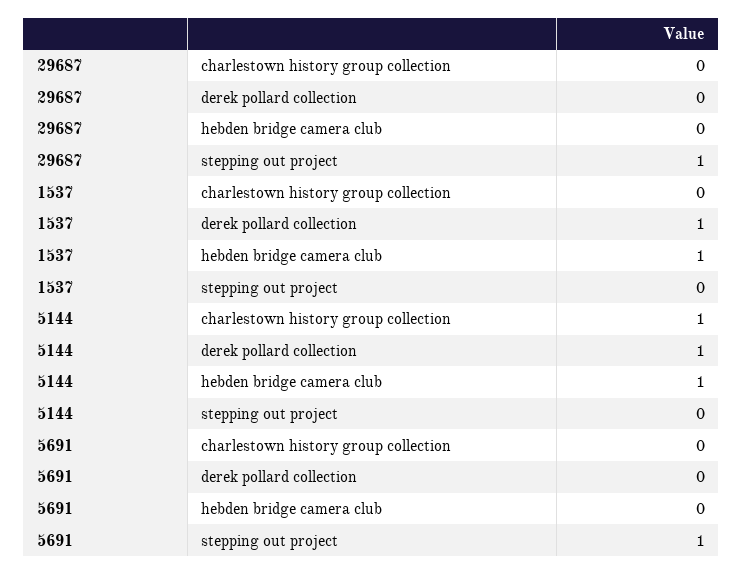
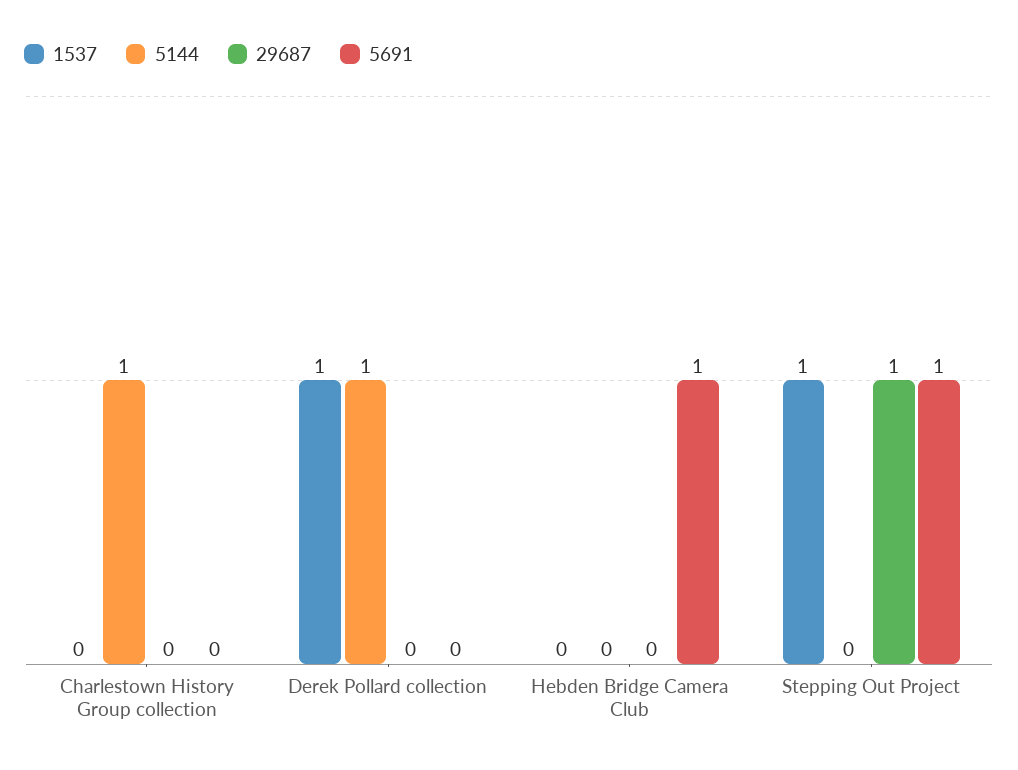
1537, hebden bridge camera club: 1 -> 0
1537, stepping out project: 0 -> 1
5144, hebden bridge camera club: 1 -> 0
5691, hebden bridge camera club: 0 -> 1

